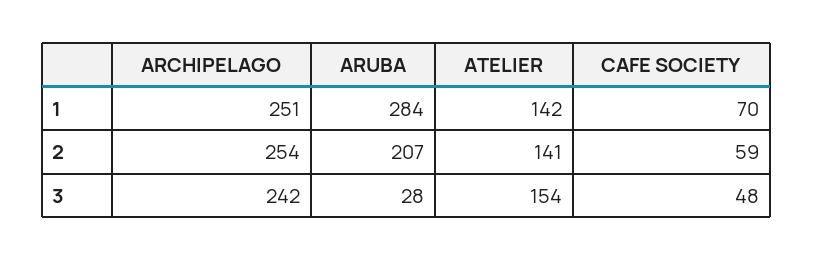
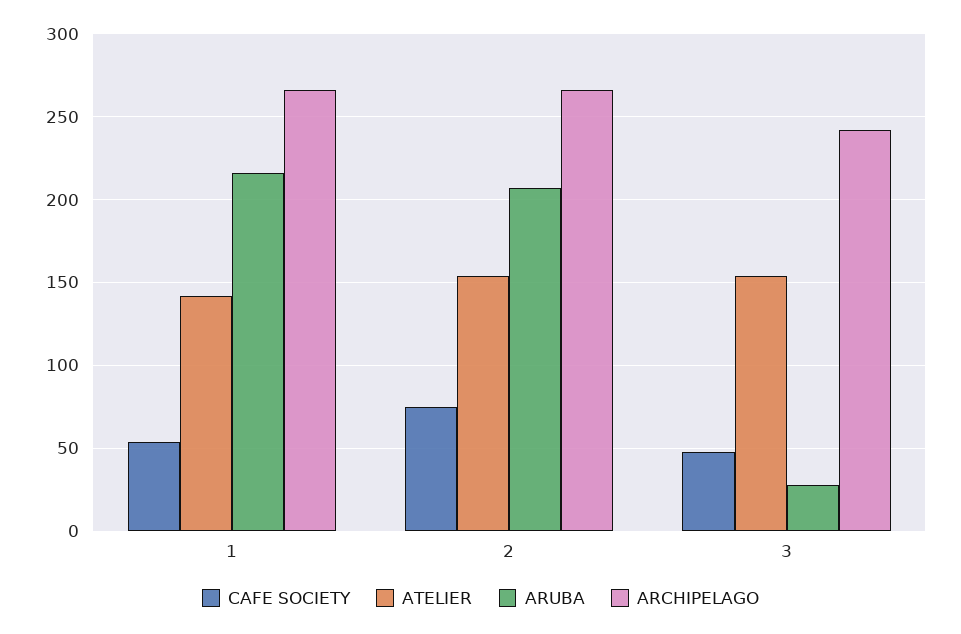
ARCHIPELAGO, 1: 251 -> 265
ARUBA, 1: 284 -> 215
CAFE SOCIETY, 1: 70 -> 55
ARCHIPELAGO, 2: 254 -> 265
ATELIER, 2: 141 -> 155
CAFE SOCIETY, 2: 59 -> 75

